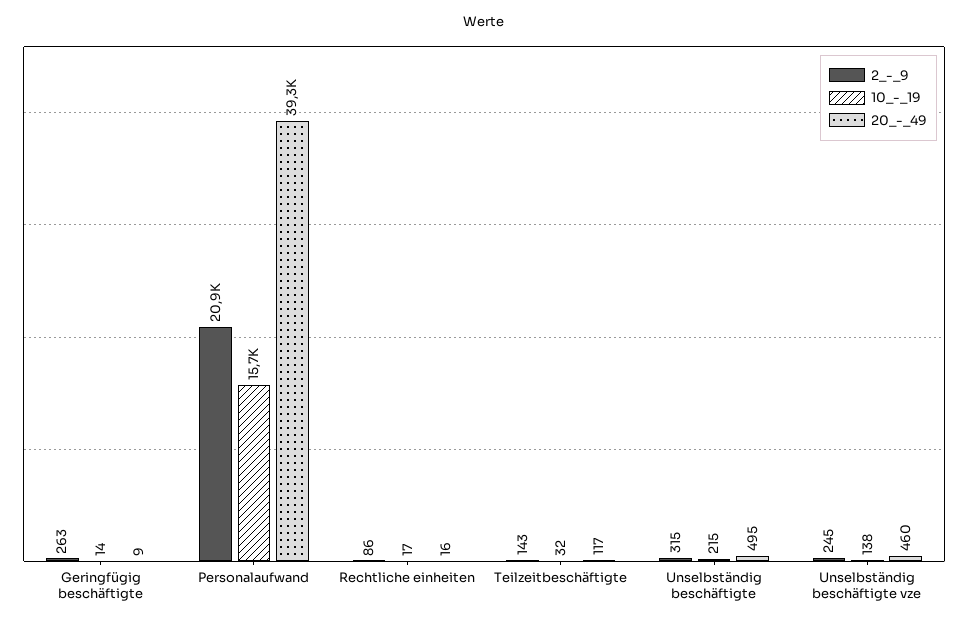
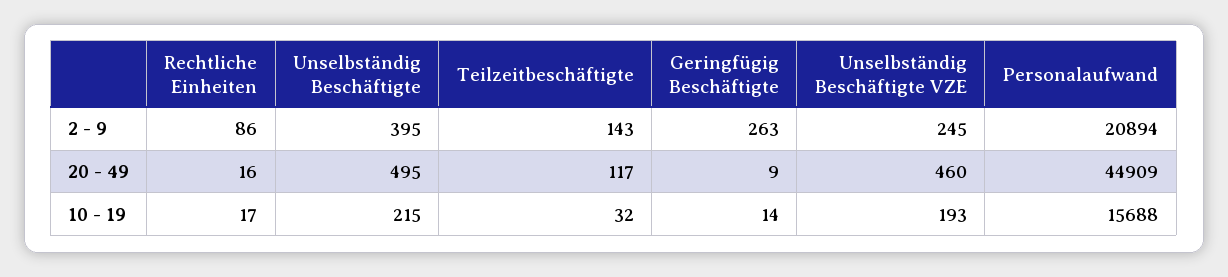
20_-_49, Personalaufwand: 39300 -> 44909
2_-_9, Unselbständig beschäftigte: 315 -> 395
10_-_19, Unselbständig beschäftigte vze: 138 -> 193

